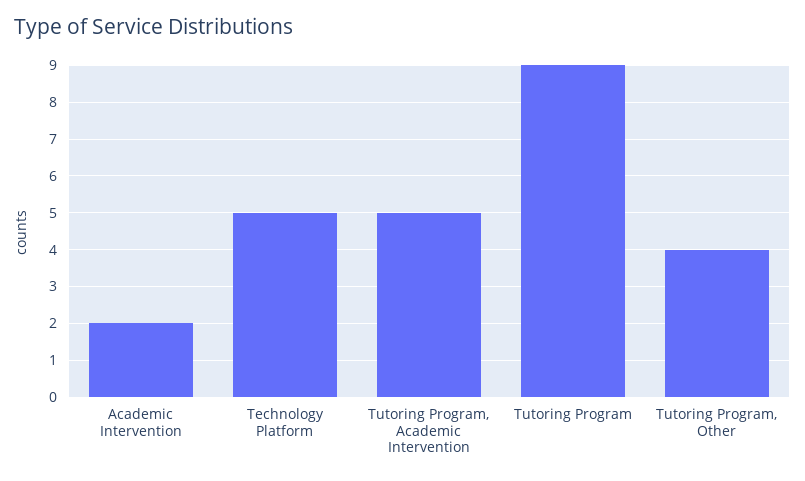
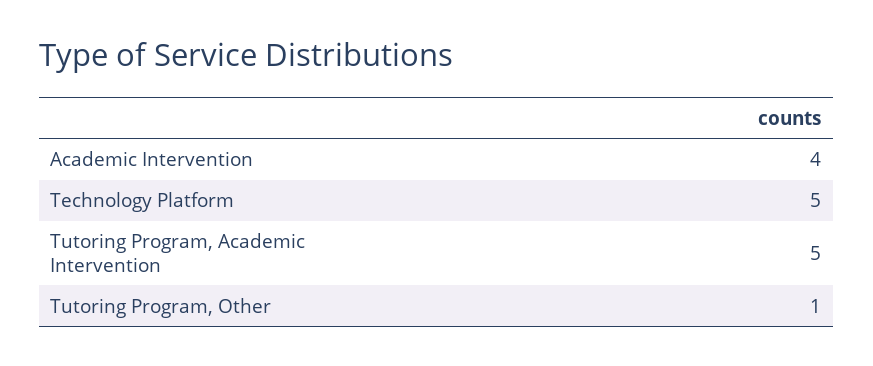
Academic Intervention: 2 -> 4
Tutoring Program: 9 -> none
Tutoring Program, Other: 4 -> 1

